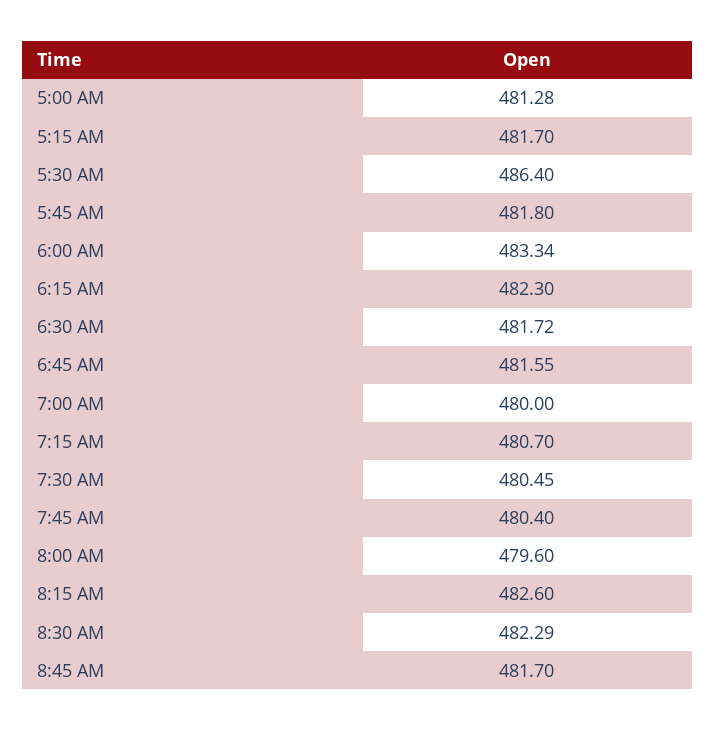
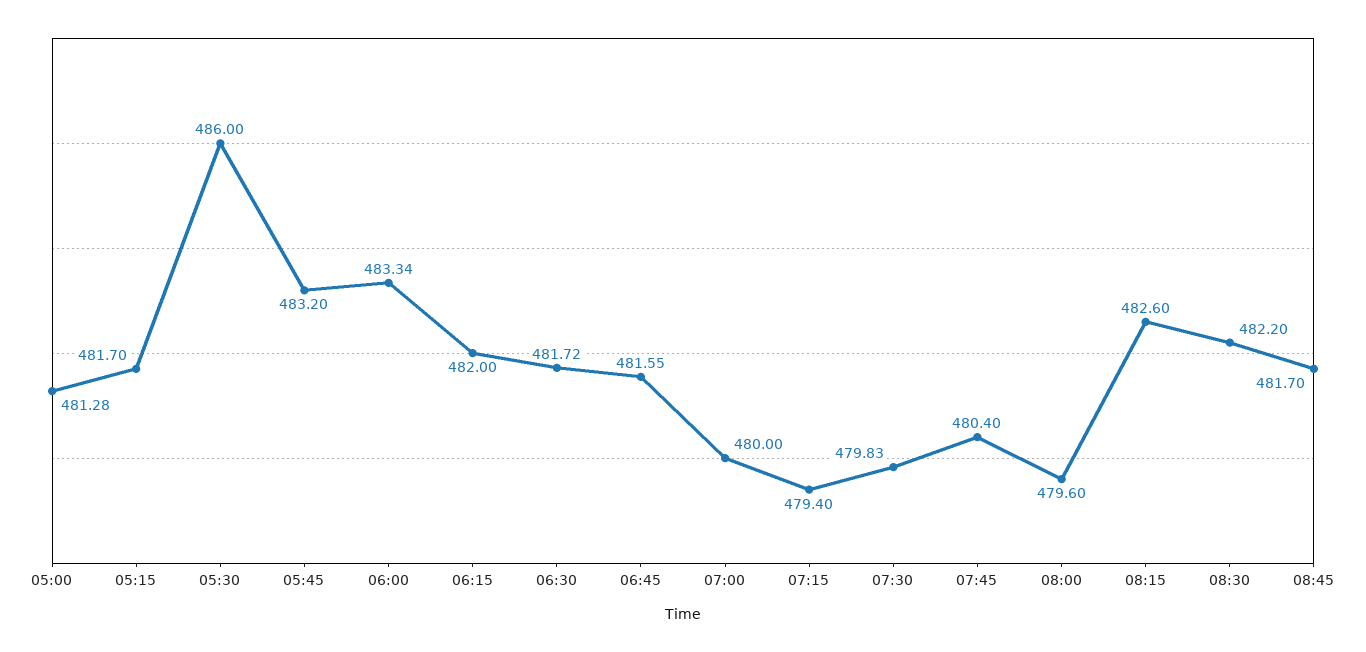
5:30 AM: 486.4 -> 486
5:45 AM: 481.8 -> 483.2
6:15 AM: 482.3 -> 482
7:15 AM: 480.7 -> 479.4
7:30 AM: 480.45 -> 479.83
8:30 AM: 482.29 -> 482.2

